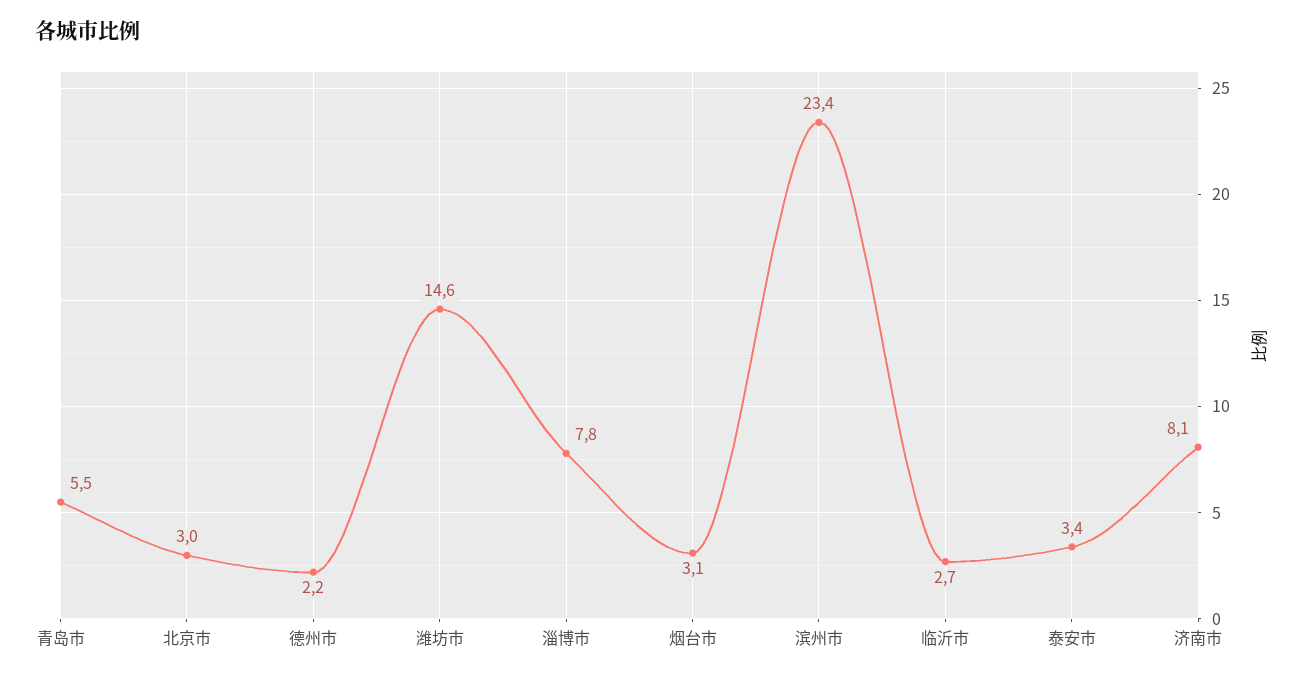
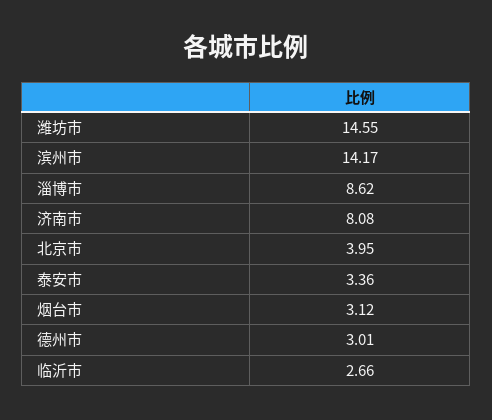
青岛市: 5.5 -> none
北京市: 3 -> 3.95
德州市: 2.2 -> 3.01
淄博市: 7.8 -> 8.62
滨州市: 23.4 -> 14.17

